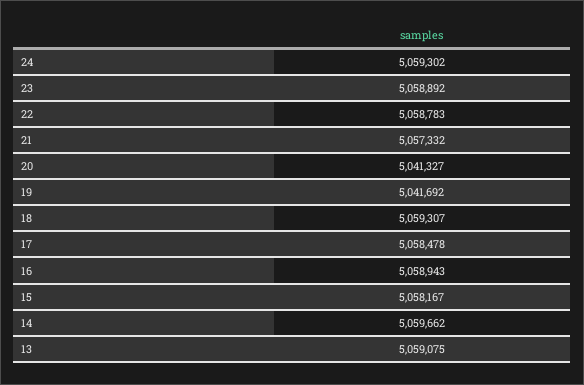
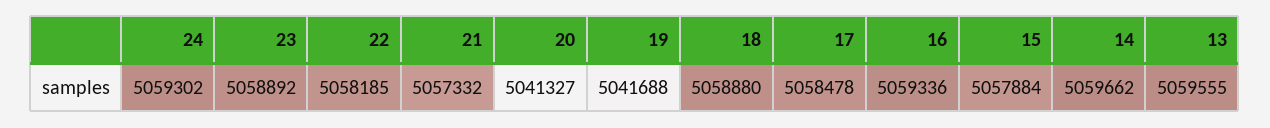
22: 5058783 -> 5058185
19: 5041692 -> 5041688
18: 5059307 -> 5058880
16: 5058943 -> 5059336
15: 5058167 -> 5057884
13: 5059075 -> 5059555

